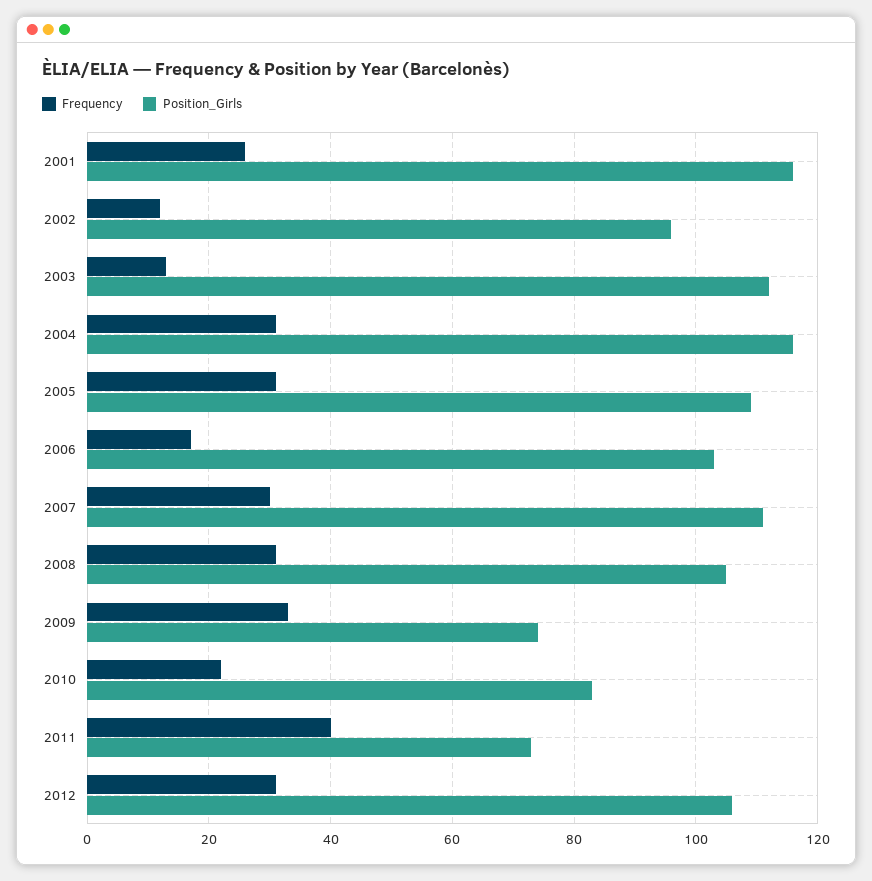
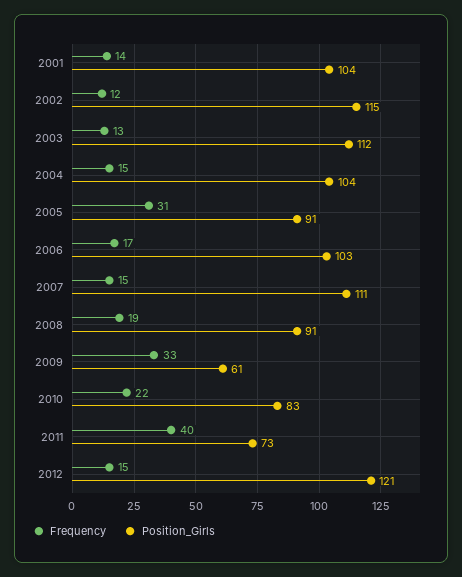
Frequency, 2001: 25 -> 14
Position_Girls, 2001: 115 -> 104
Position_Girls, 2002: 95 -> 115
Frequency, 2004: 30 -> 15
Position_Girls, 2004: 115 -> 104
Position_Girls, 2005: 110 -> 91
Frequency, 2007: 30 -> 15
Frequency, 2008: 30 -> 19
Position_Girls, 2008: 105 -> 91
Position_Girls, 2009: 75 -> 61
Frequency, 2012: 30 -> 15
Position_Girls, 2012: 105 -> 121

